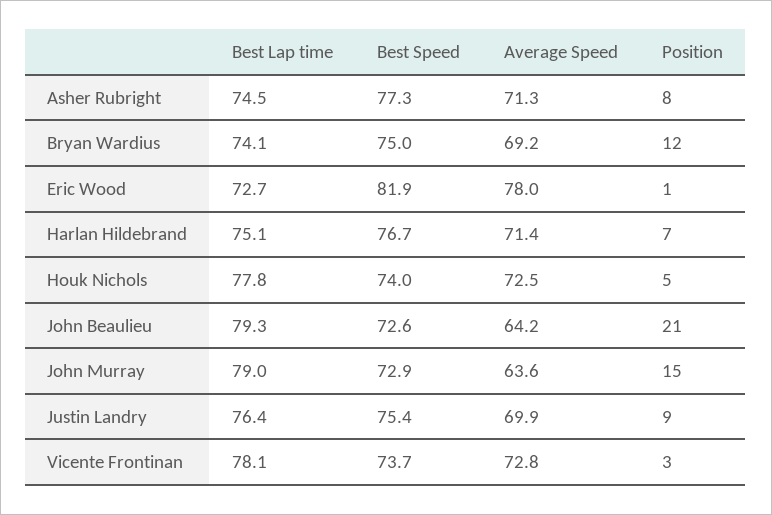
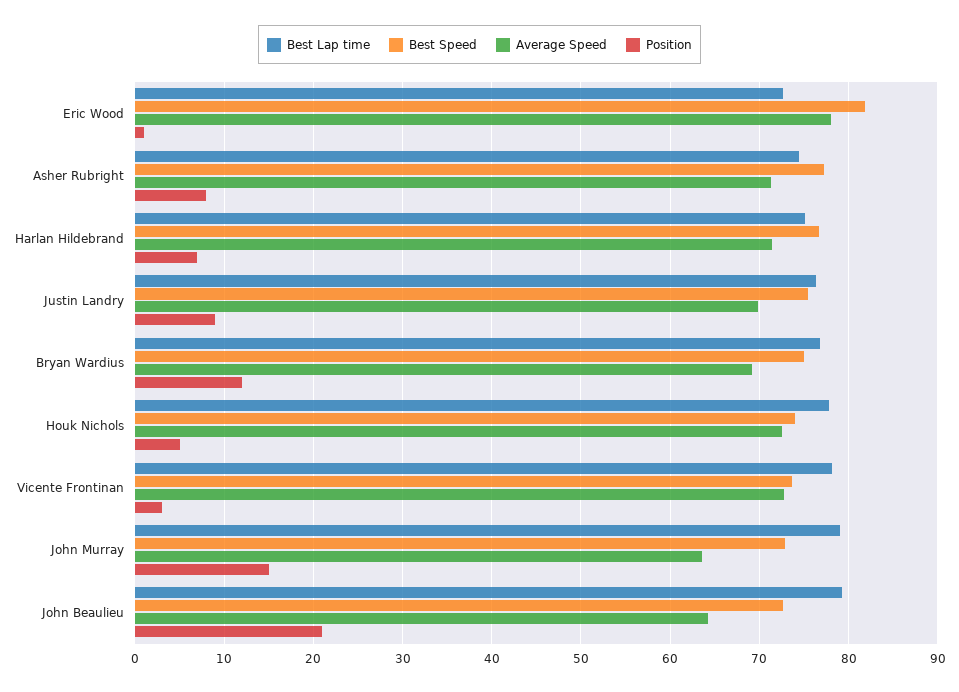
Best Lap time, Bryan Wardius: 74.1 -> 77

